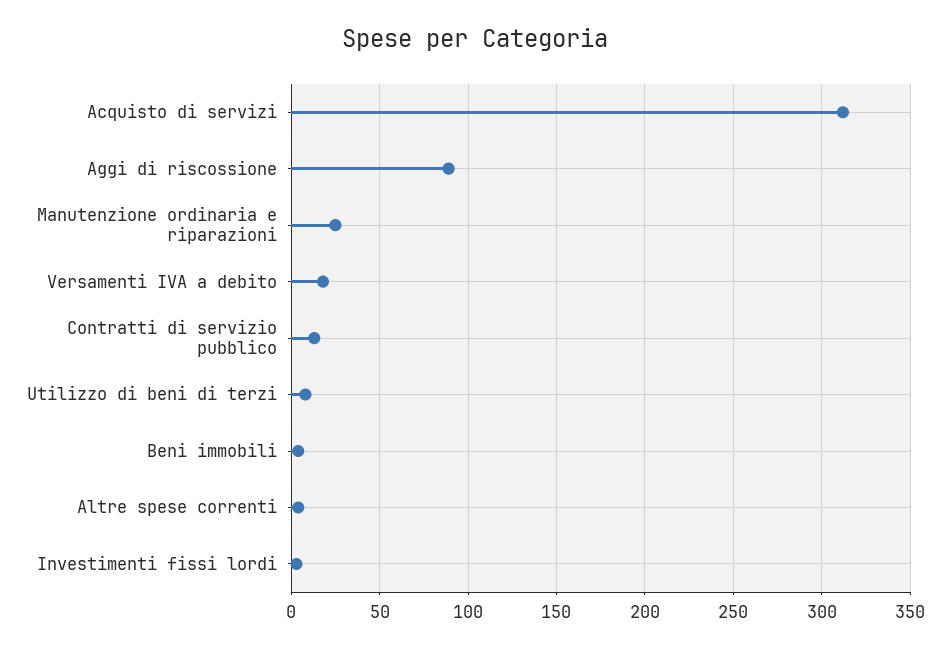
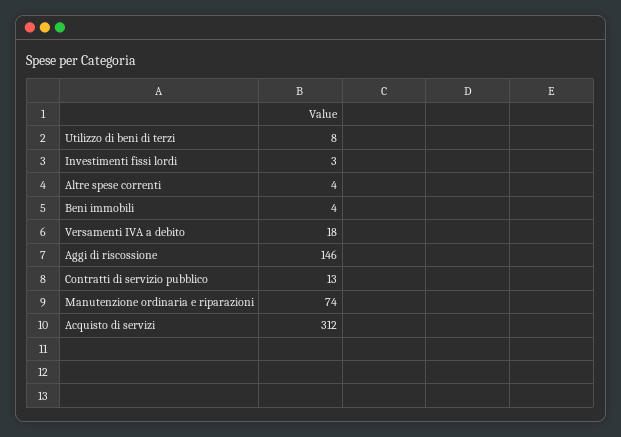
Aggi di riscossione: 90 -> 146
Manutenzione ordinaria e riparazioni: 25 -> 74

